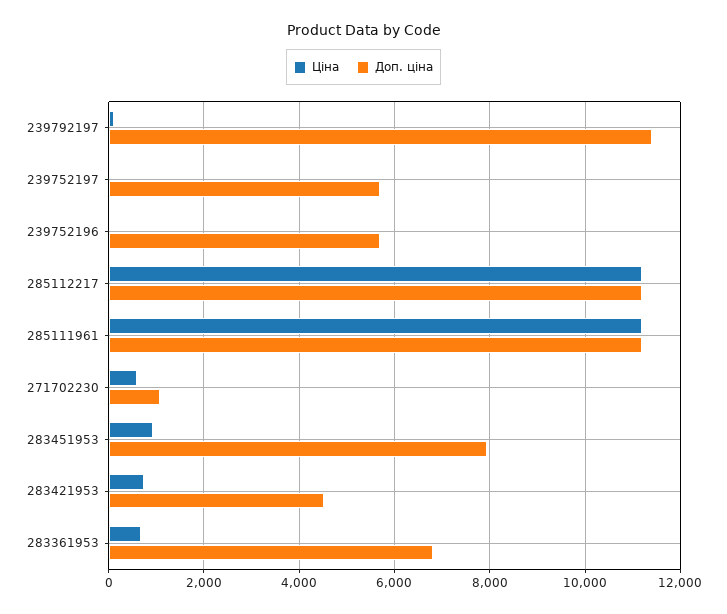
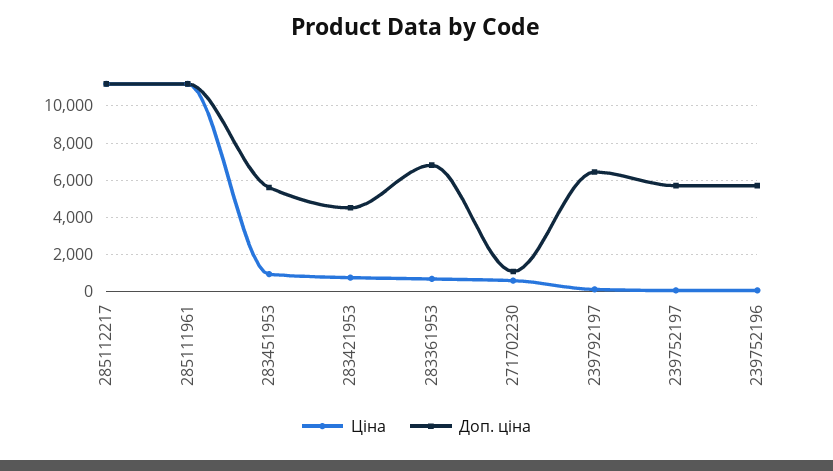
Доп. ціна, 239792197: 11400 -> 6500
Доп. ціна, 283451953: 8000 -> 5500

